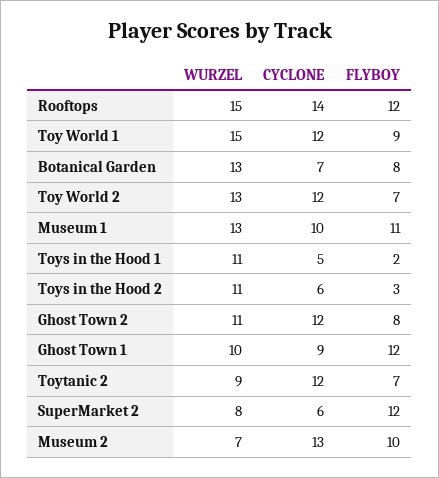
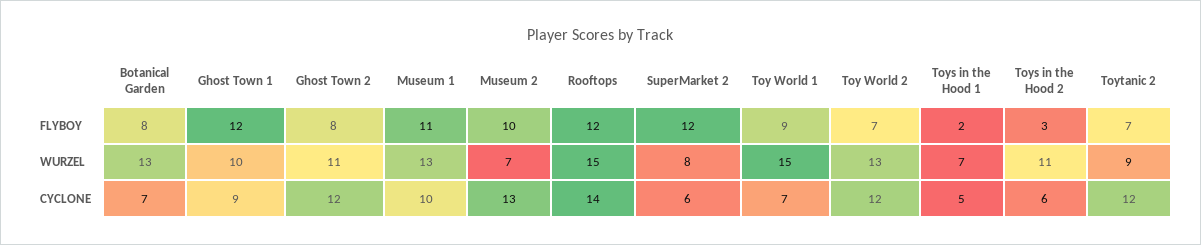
CYCLONE, Toy World 1: 12 -> 7
WURZEL, Toys in the Hood 1: 11 -> 7

